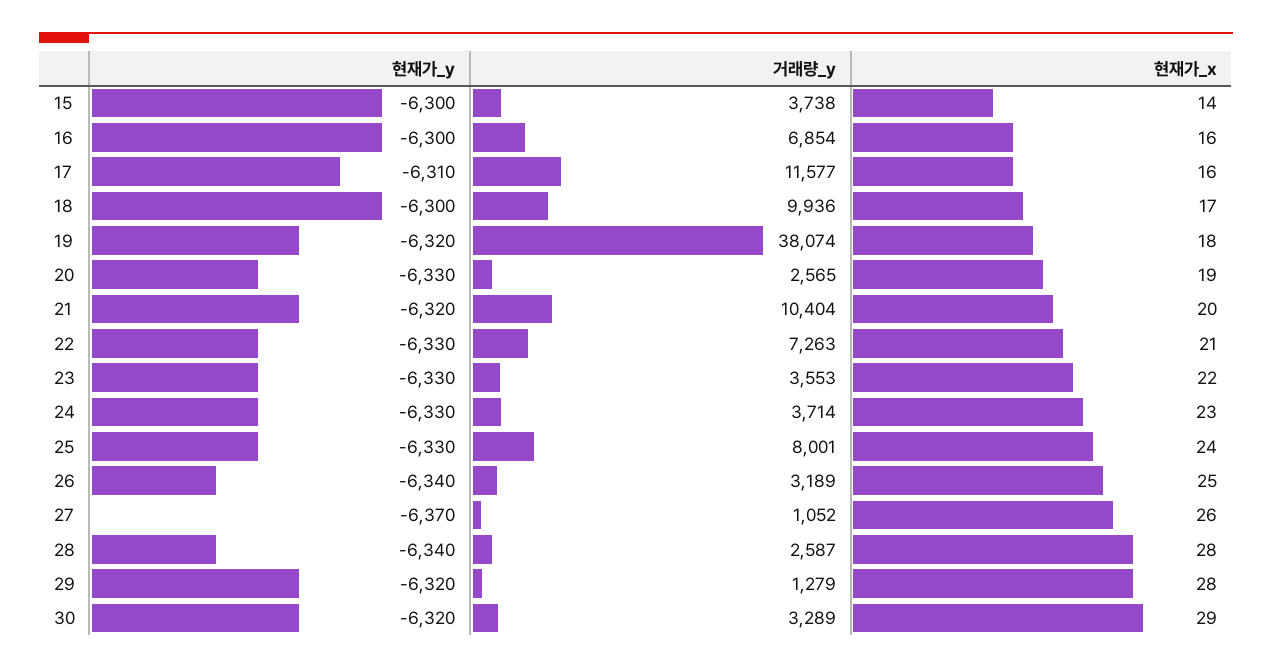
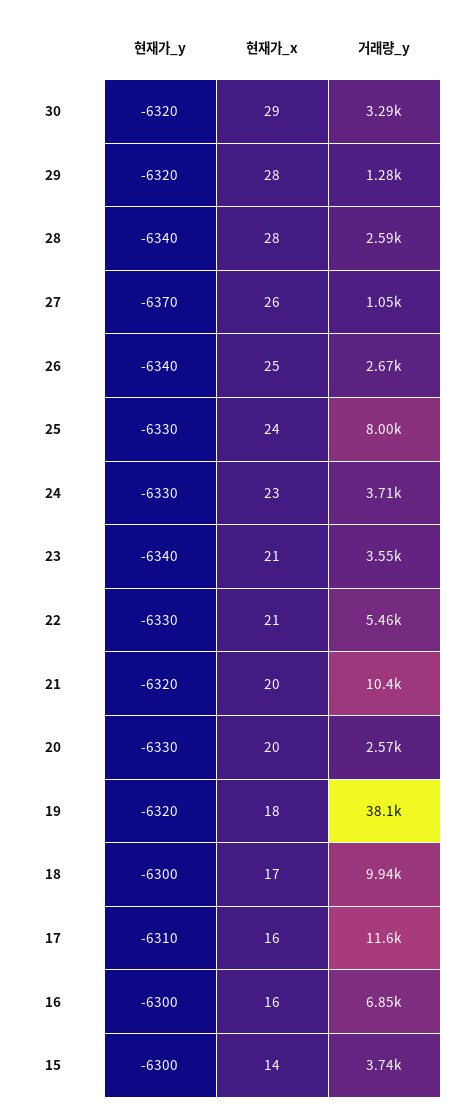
현재가_x, 20: 19 -> 20
거래량_y, 22: 7263 -> 5460
현재가_y, 23: -6330 -> -6340
현재가_x, 23: 22 -> 21
거래량_y, 26: 3189 -> 2670

